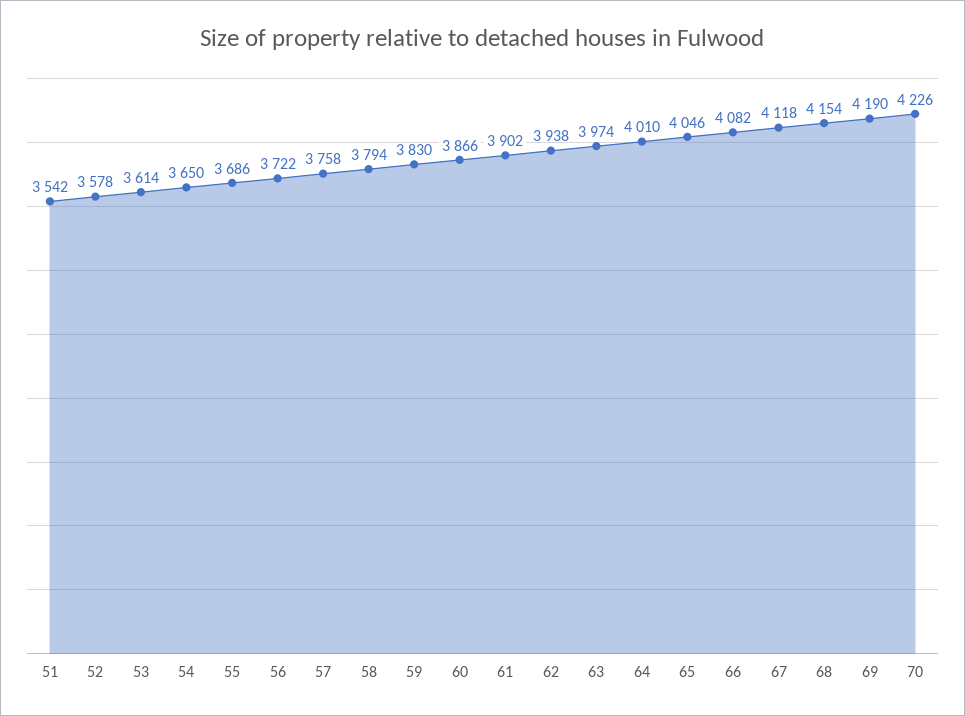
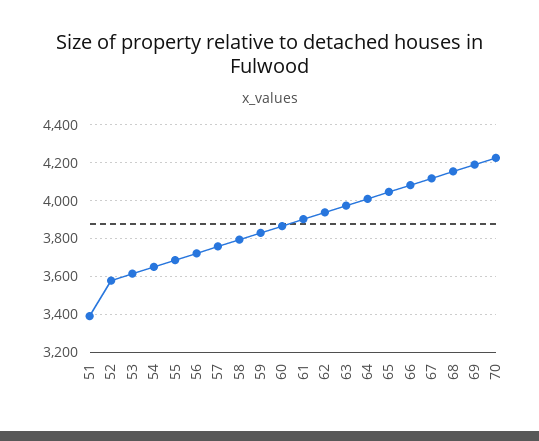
51: 3542 -> 3400

